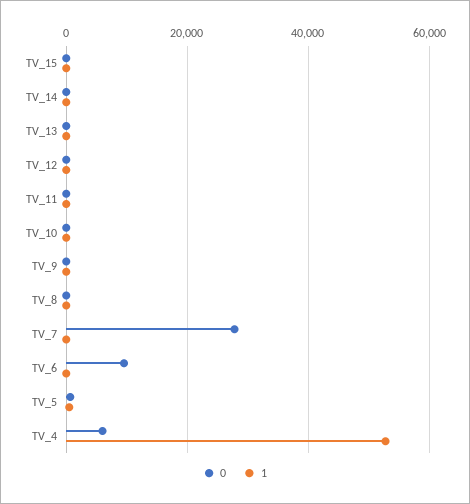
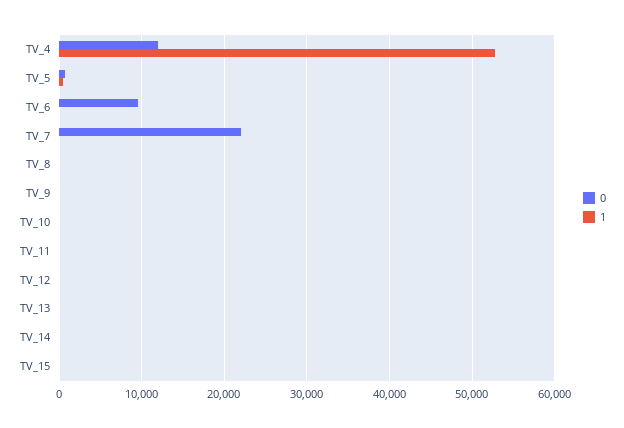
0, TV_7: 28000 -> 22000
0, TV_4: 6000 -> 12000

